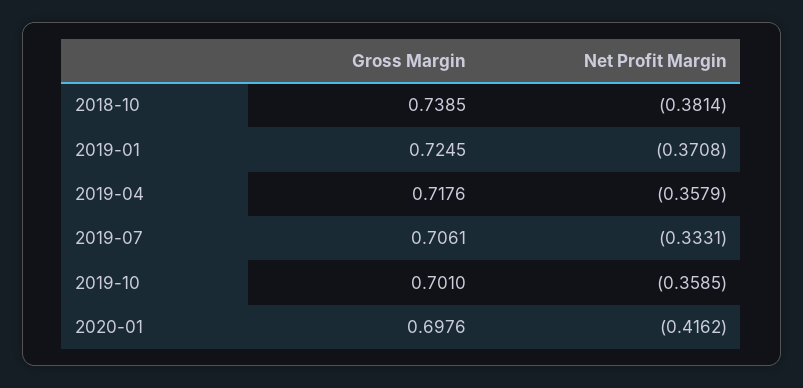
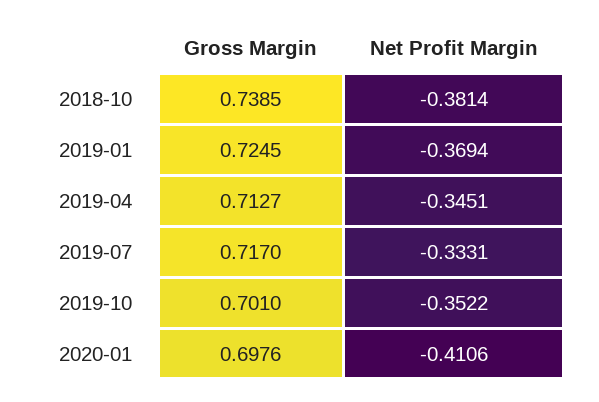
Net Profit Margin, 2019-01: -0.3708 -> -0.3694
Gross Margin, 2019-04: 0.7176 -> 0.7127
Net Profit Margin, 2019-04: -0.3579 -> -0.3451
Gross Margin, 2019-07: 0.7061 -> 0.717
Net Profit Margin, 2019-10: -0.3585 -> -0.3522
Net Profit Margin, 2020-01: -0.4162 -> -0.4106

